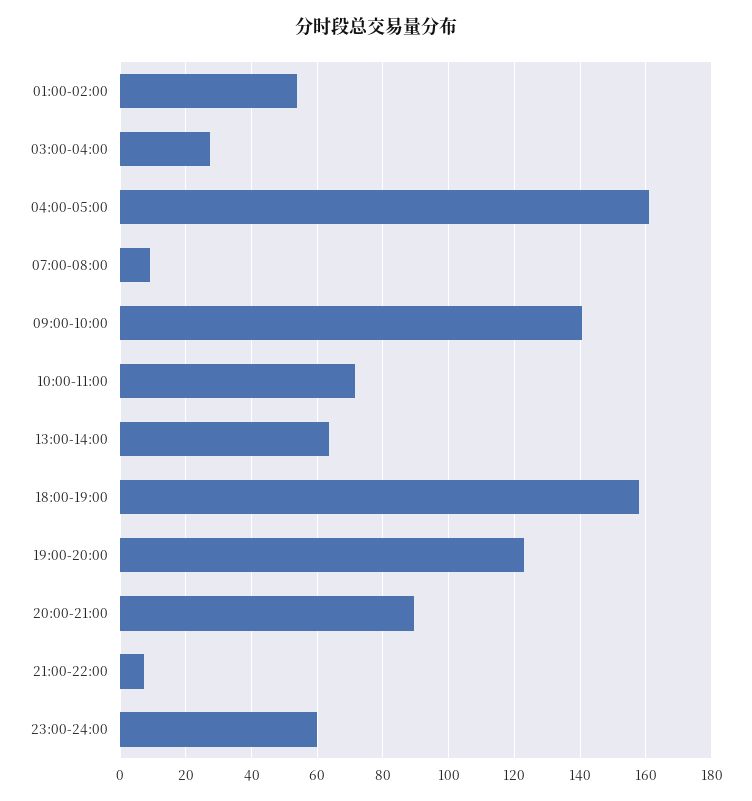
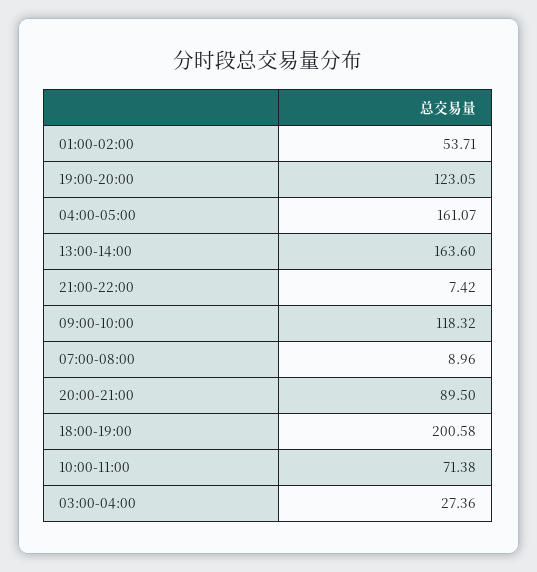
09:00-10:00: 140 -> 118.32
13:00-14:00: 64 -> 163.6
18:00-19:00: 158 -> 200.58
23:00-24:00: 60 -> none

